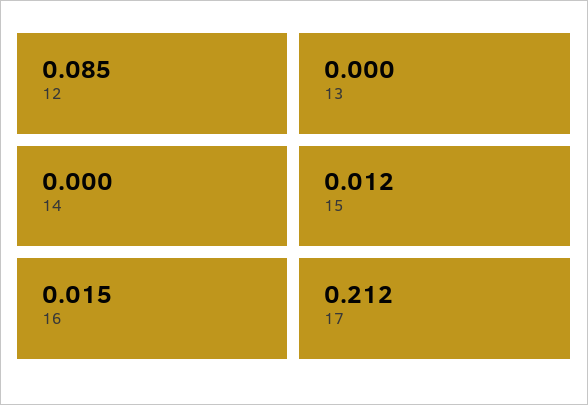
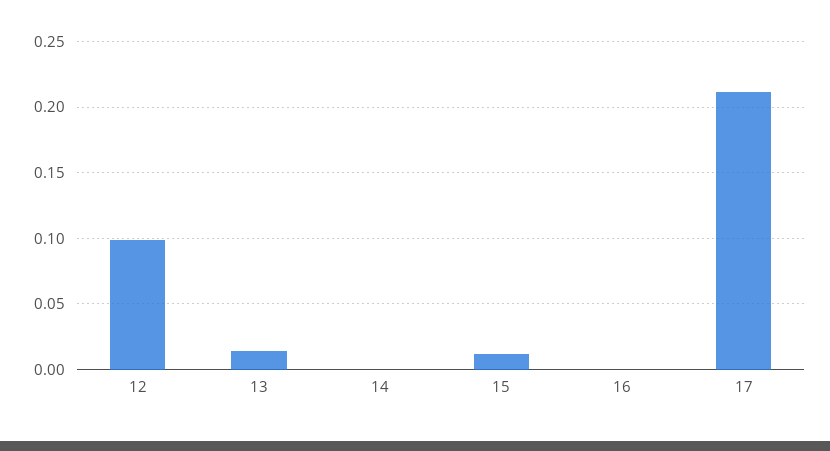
12: 0.085 -> 0.1
13: 0 -> 0.015
16: 0.015 -> 0

